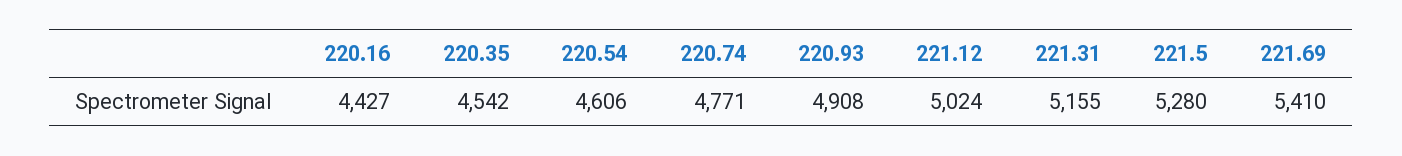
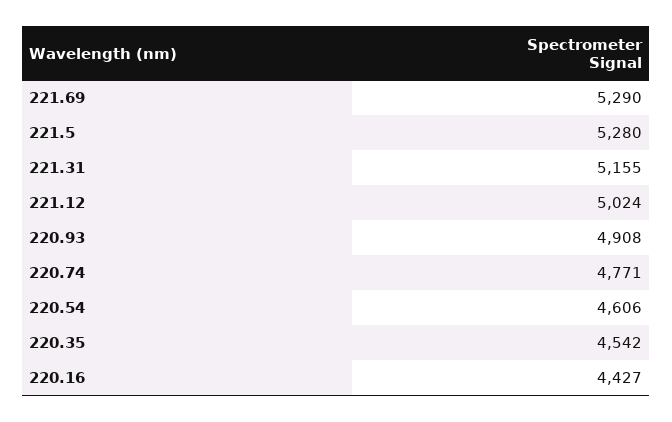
221.69: 5410 -> 5290

